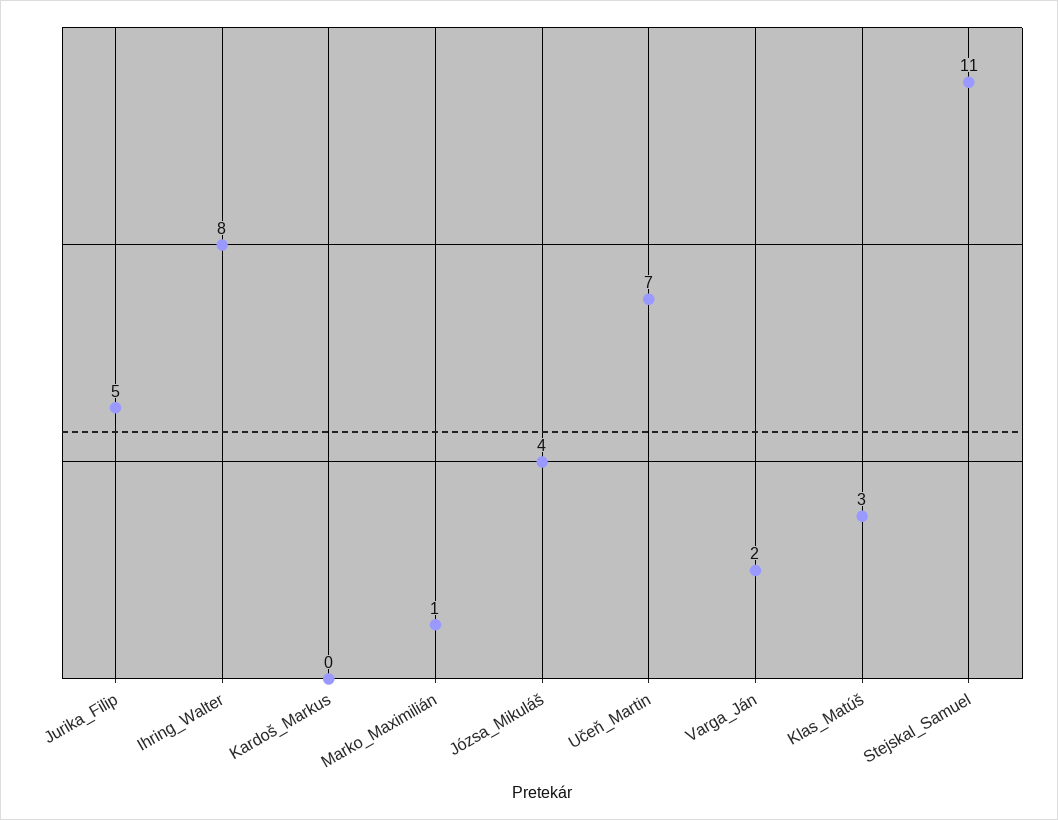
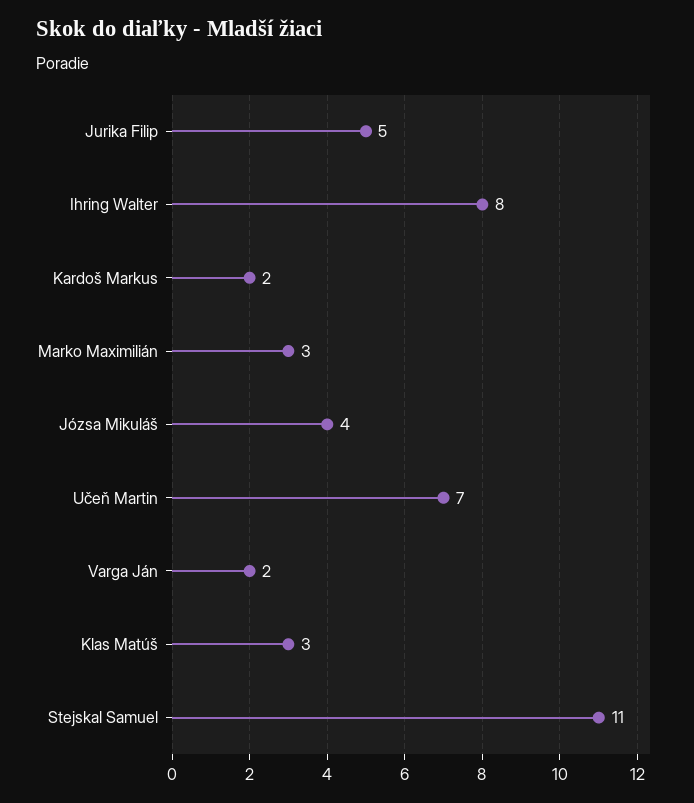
Kardoš_Markus: 0 -> 2
Marko_Maximilián: 1 -> 3

